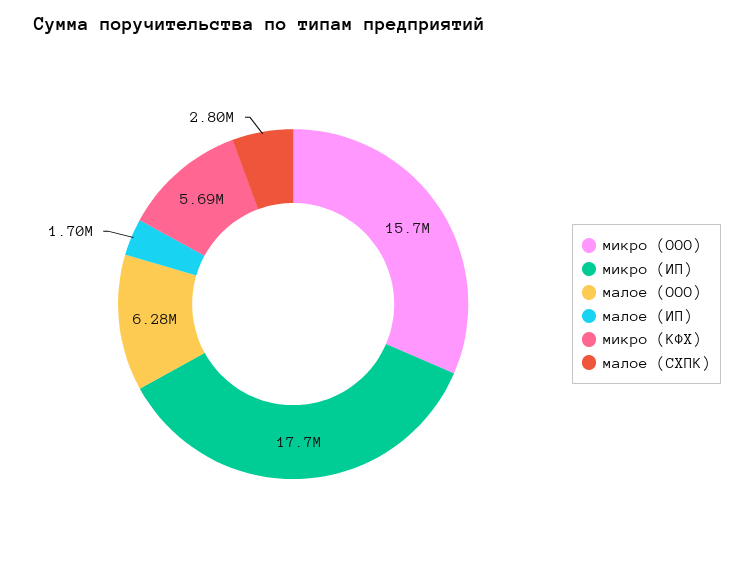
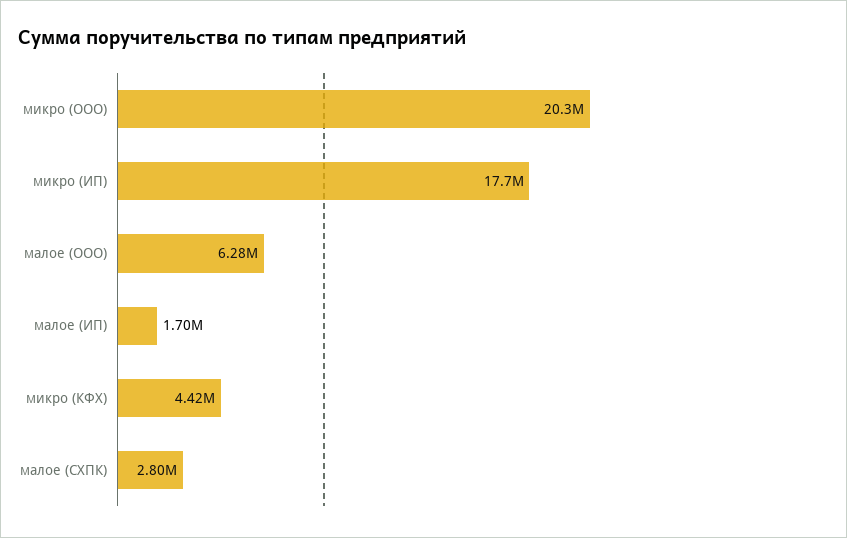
микро (ООО): 15700000 -> 20300000
микро (КФХ): 5690000 -> 4420000

